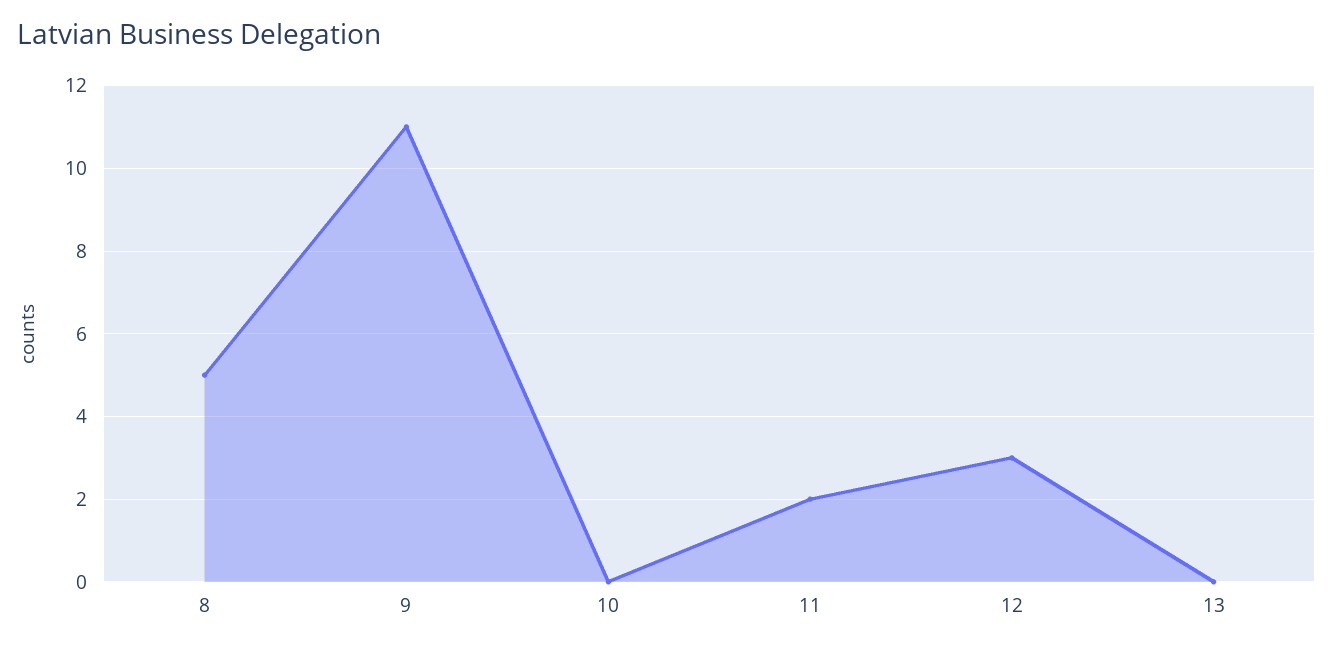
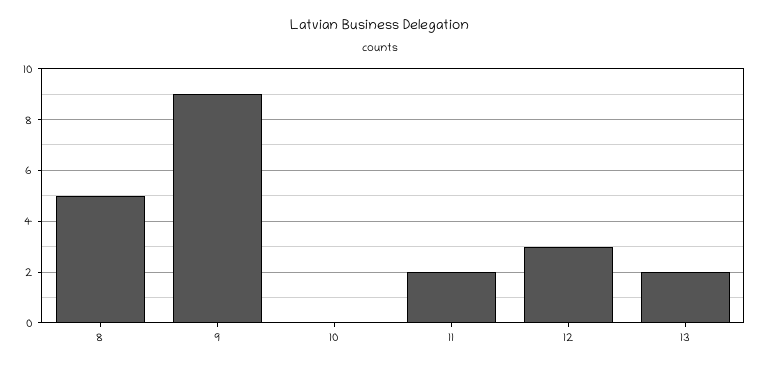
9: 11 -> 9
13: 0 -> 2

